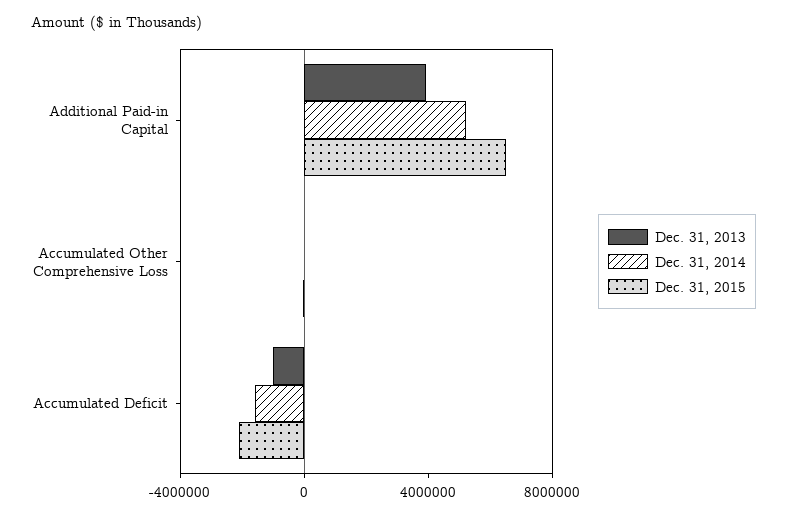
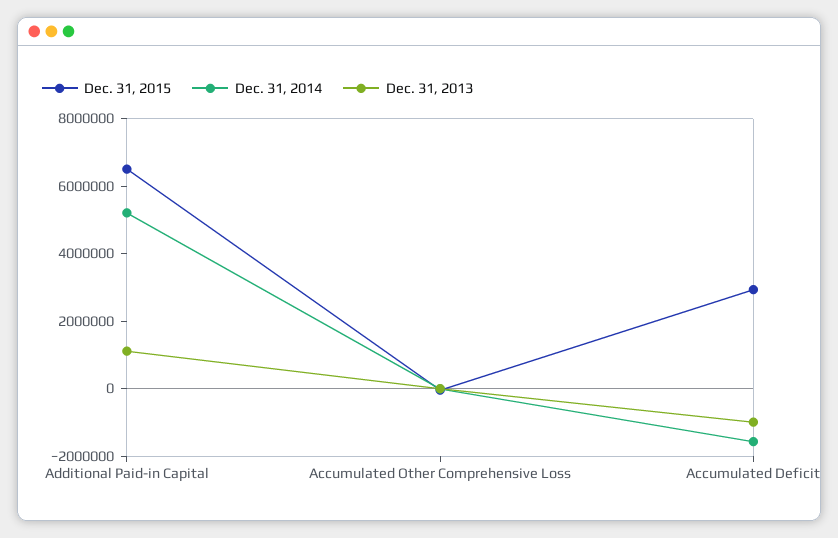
Dec. 31, 2013, Additional Paid-in Capital: 4000000 -> 1000000
Dec. 31, 2015, Accumulated Deficit: -2000000 -> 3000000

